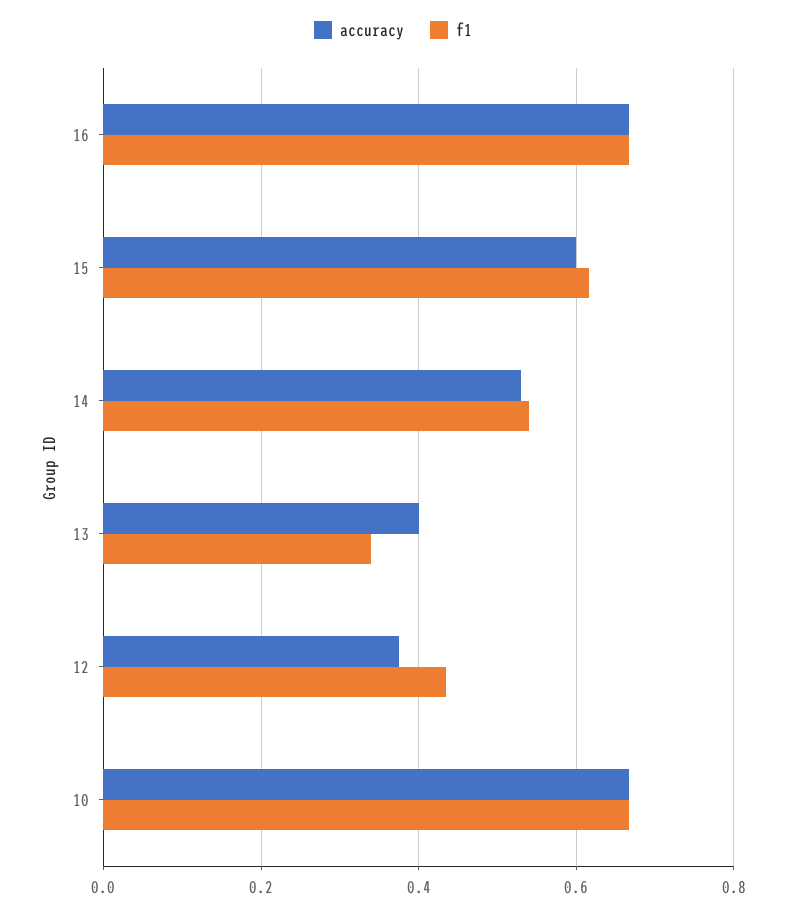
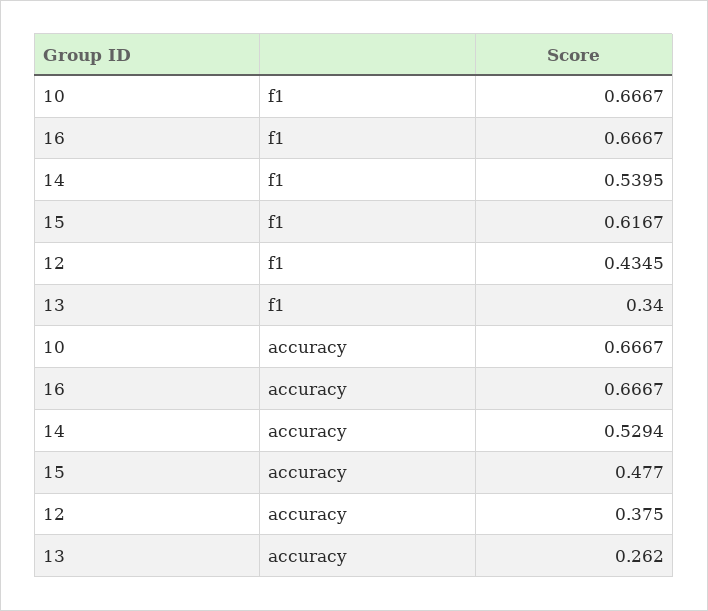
accuracy, 15: 0.6 -> 0.477
accuracy, 13: 0.4 -> 0.262

